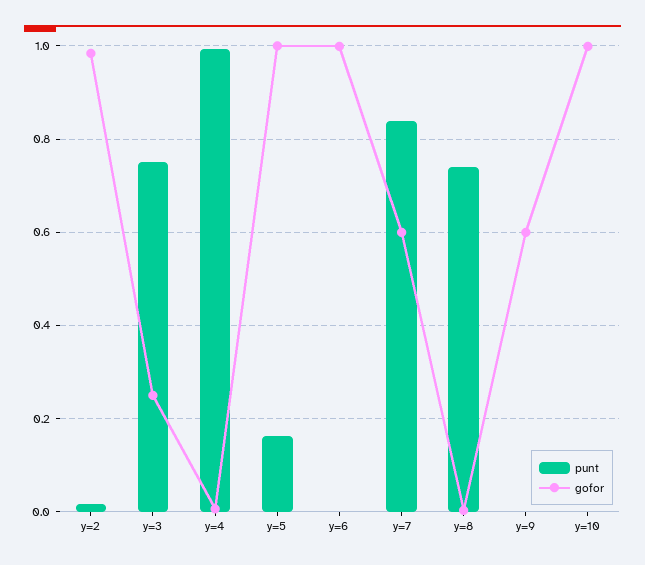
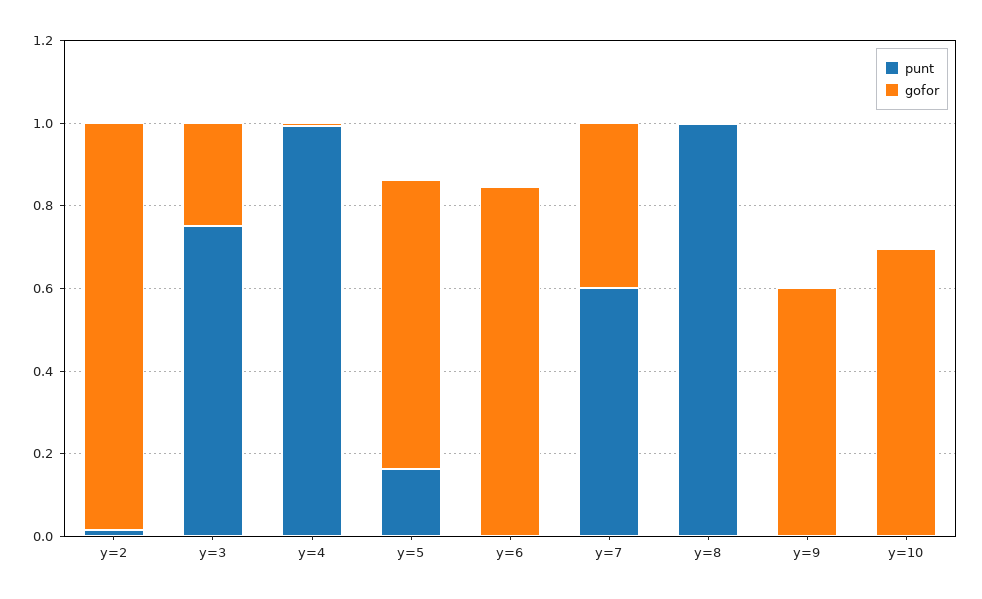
gofor, y=5: 1 -> 0.7
gofor, y=6: 1 -> 0.85
punt, y=7: 0.84 -> 0.6
gofor, y=7: 0.6 -> 0.4
punt, y=8: 0.74 -> 1
gofor, y=10: 1 -> 0.7

